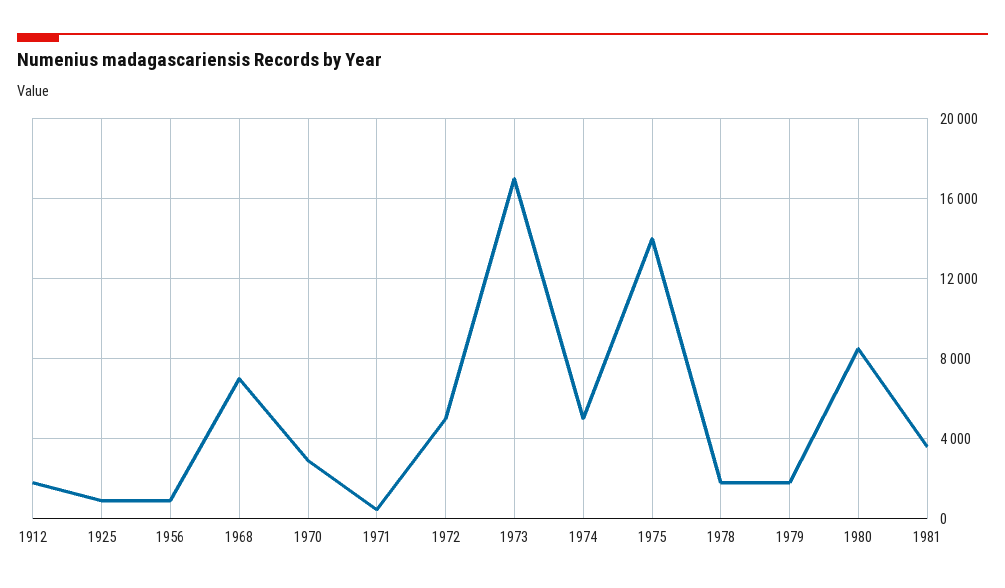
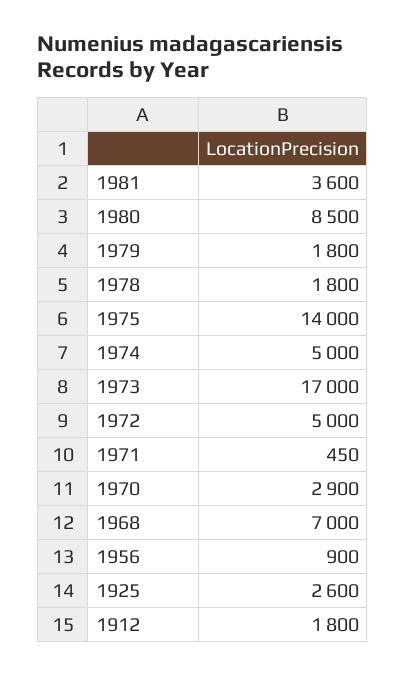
1925: 1000 -> 2600

